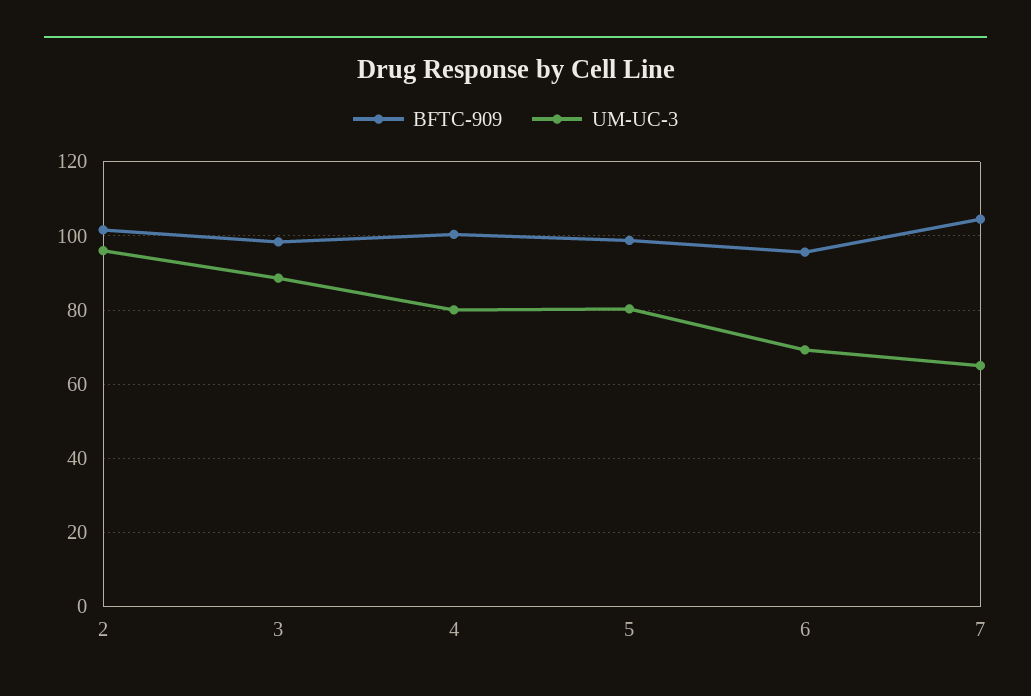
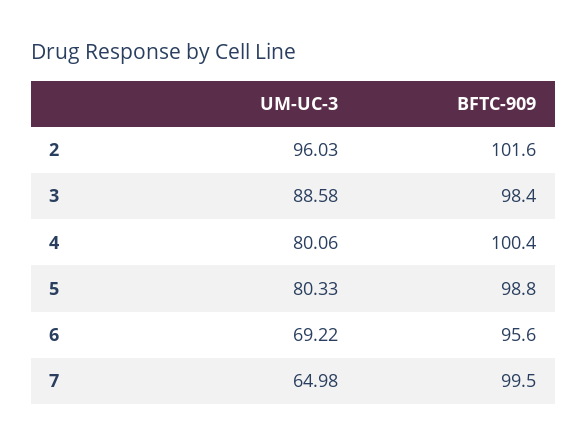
BFTC-909, 7: 104 -> 99.5

